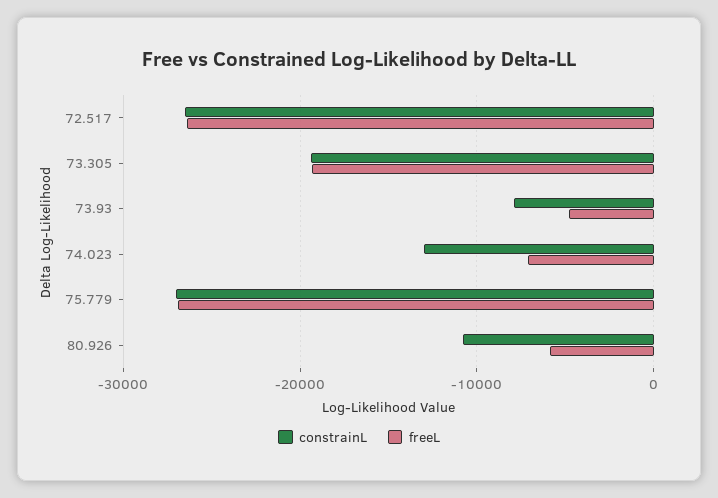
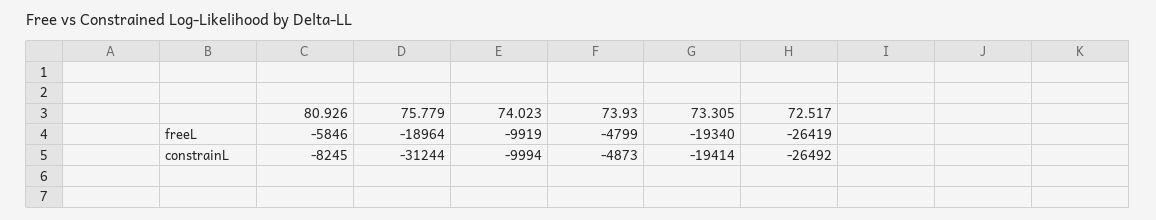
constrainL, 73.93: -8000 -> -4873
constrainL, 74.023: -13000 -> -9994
freeL, 74.023: -7000 -> -9919
constrainL, 75.779: -27000 -> -31244
freeL, 75.779: -27000 -> -18964
constrainL, 80.926: -11000 -> -8245

